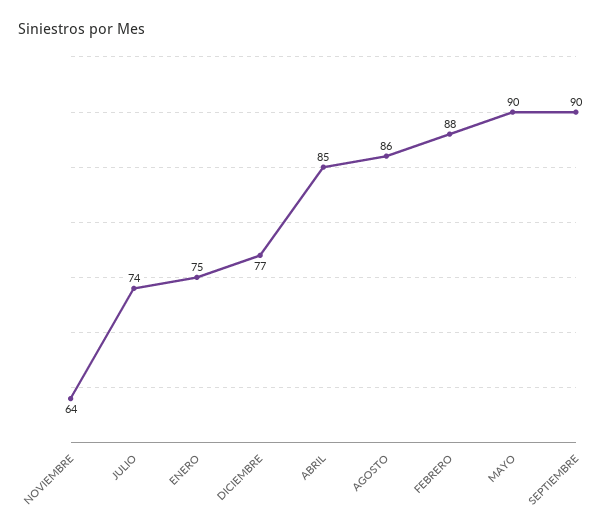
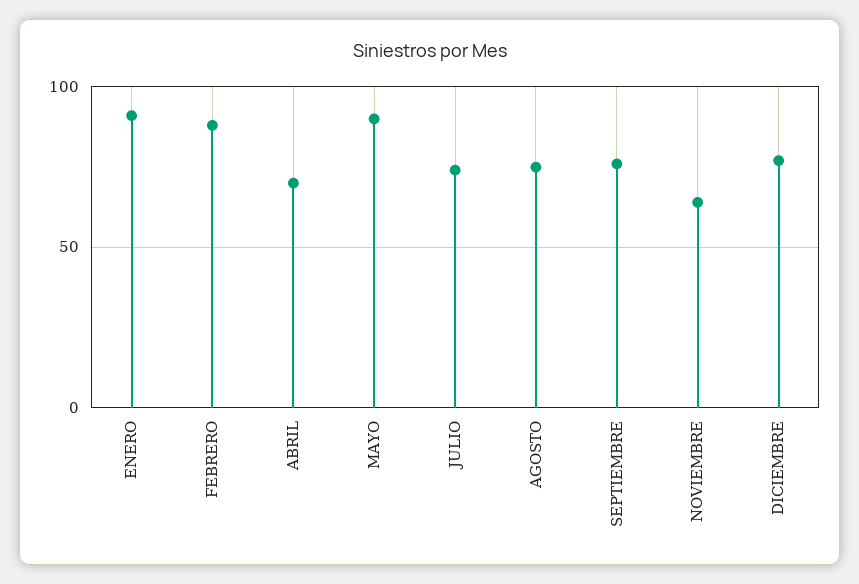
ENERO: 75 -> 90
ABRIL: 85 -> 70
AGOSTO: 86 -> 75
SEPTIEMBRE: 90 -> 75

